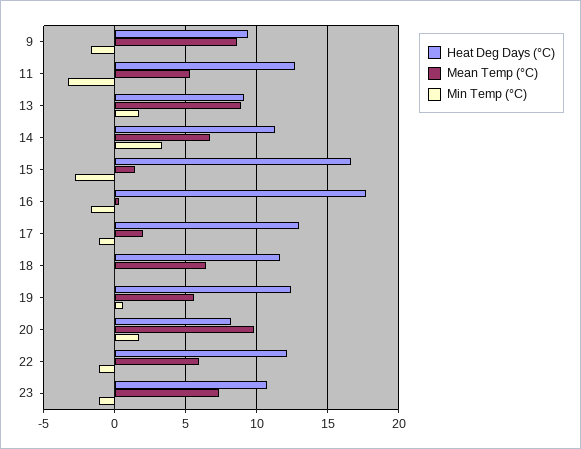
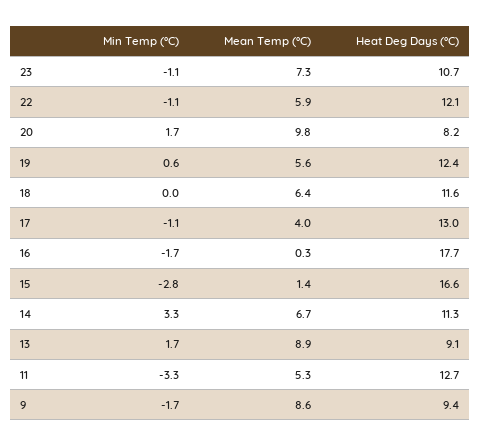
Mean Temp (°C), 17: 2 -> 4

